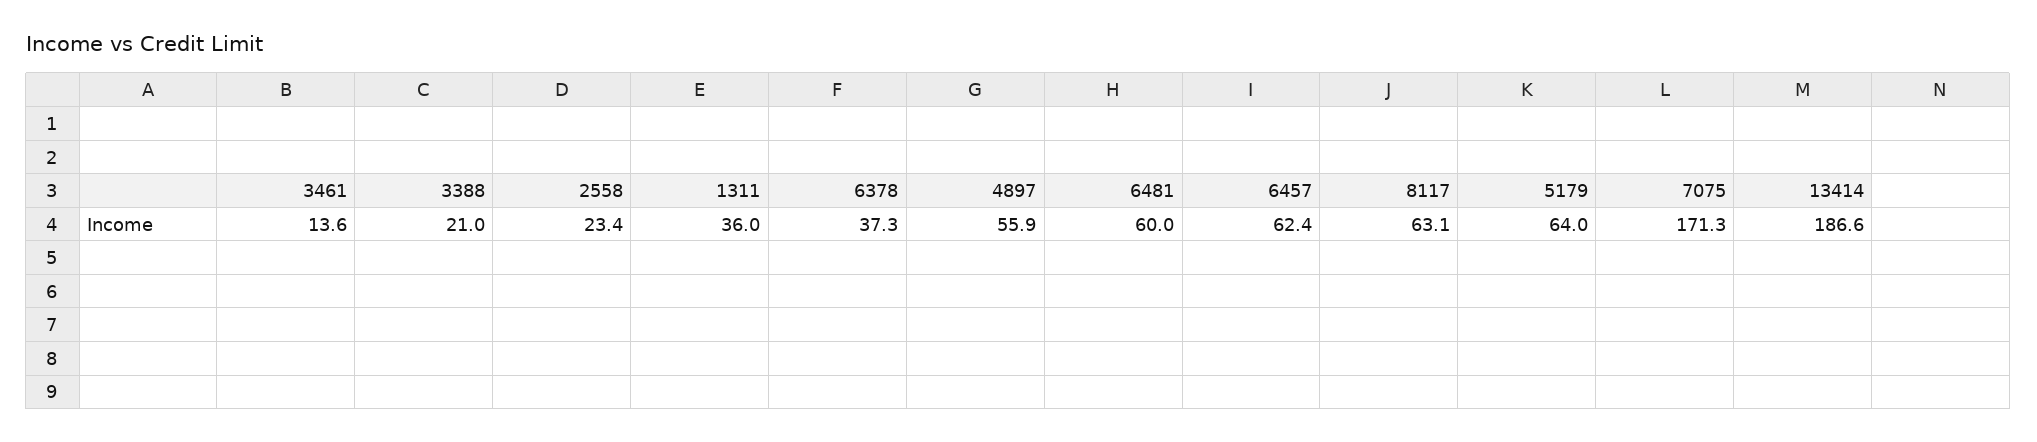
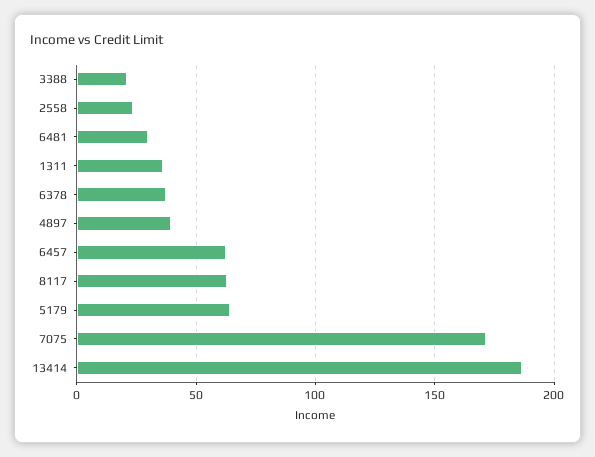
3461: 13.6 -> none
4897: 55.9 -> 40
6481: 60 -> 30

